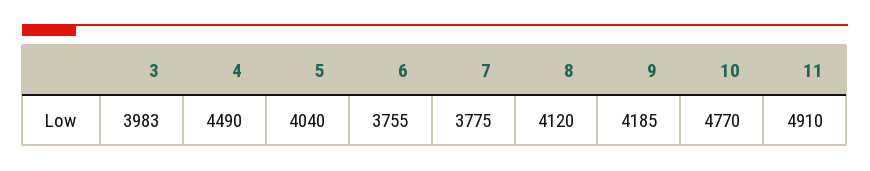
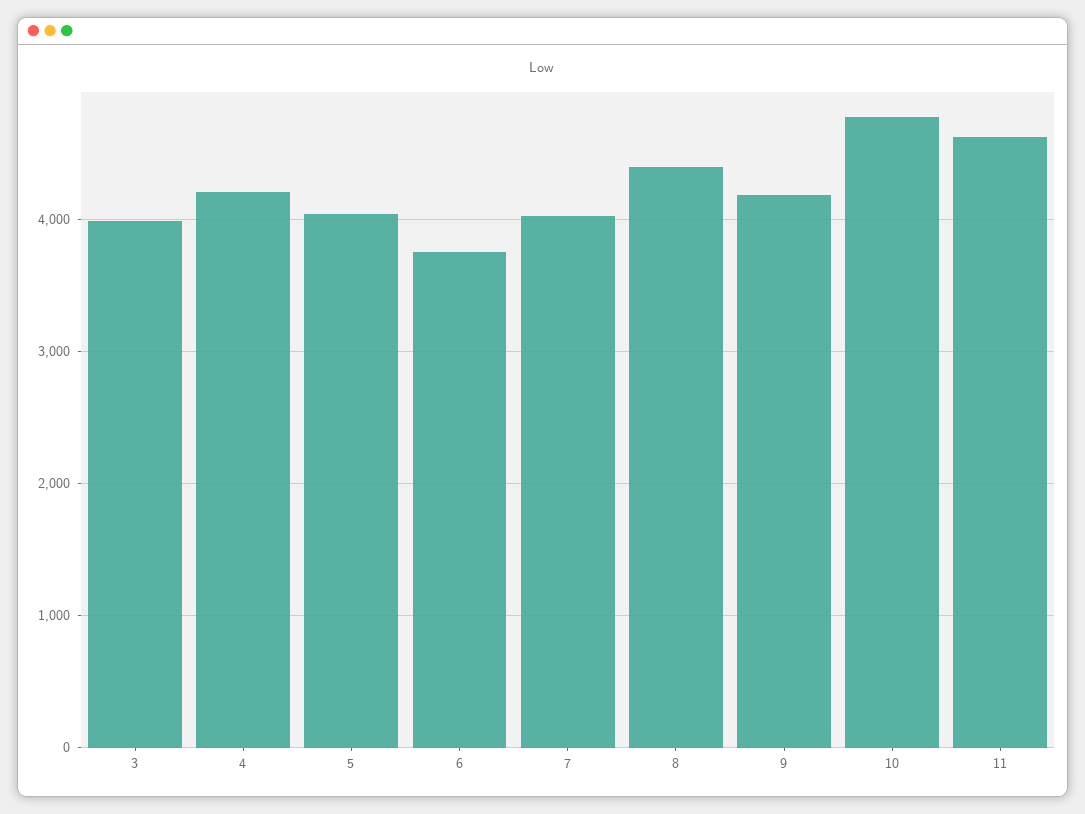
4: 4490 -> 4200
7: 3775 -> 4000
8: 4120 -> 4400
11: 4910 -> 4600

